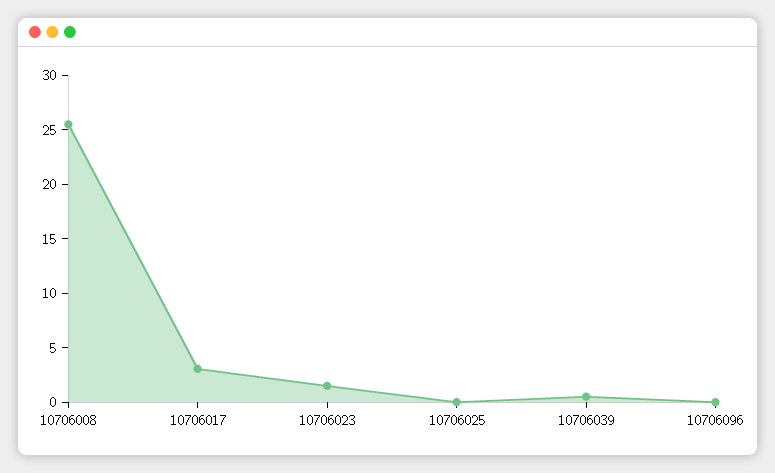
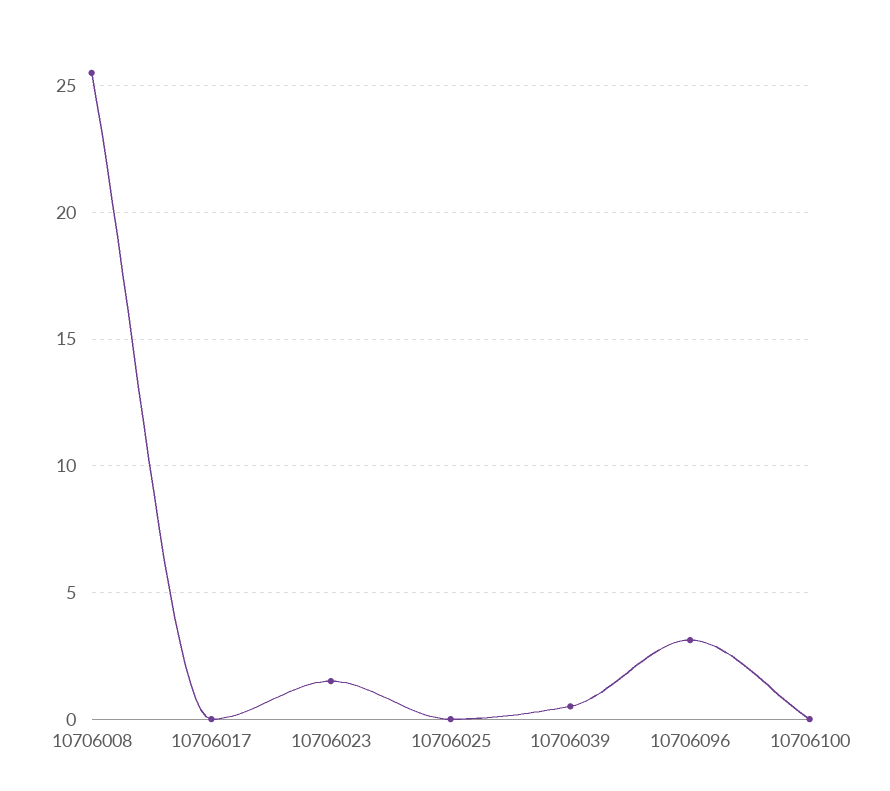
10706017: 3 -> 0
10706096: 0 -> 3
10706100: none -> 0

